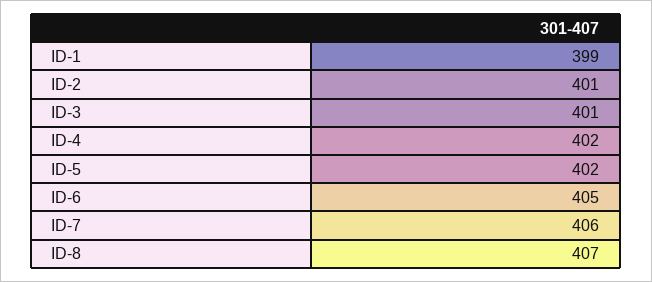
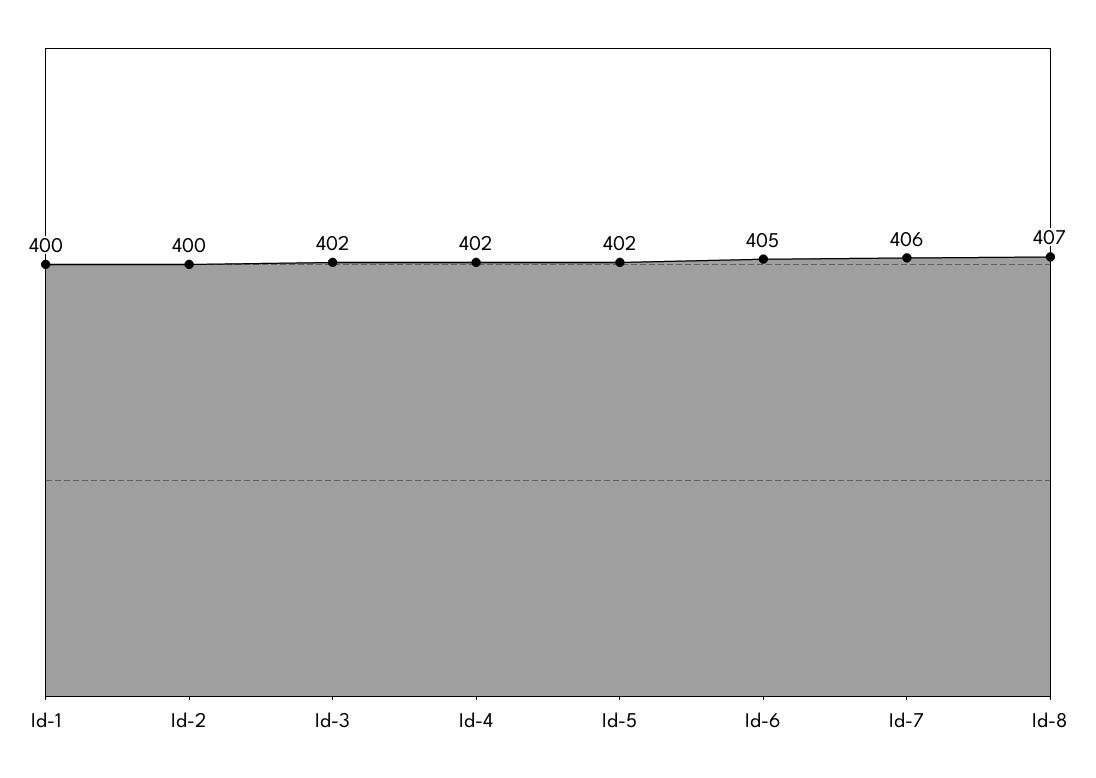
ID-1: 399 -> 400
ID-2: 401 -> 400
ID-3: 401 -> 402

